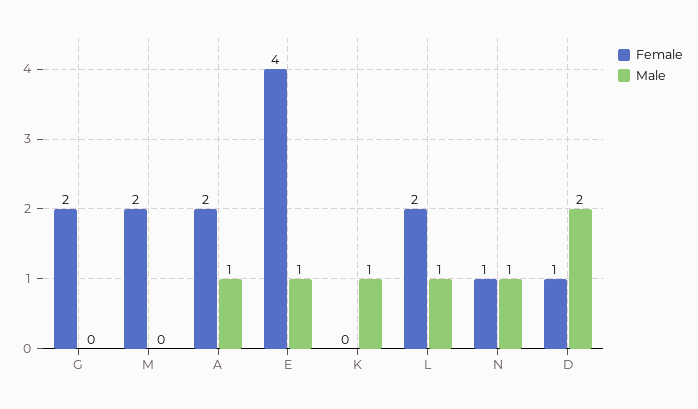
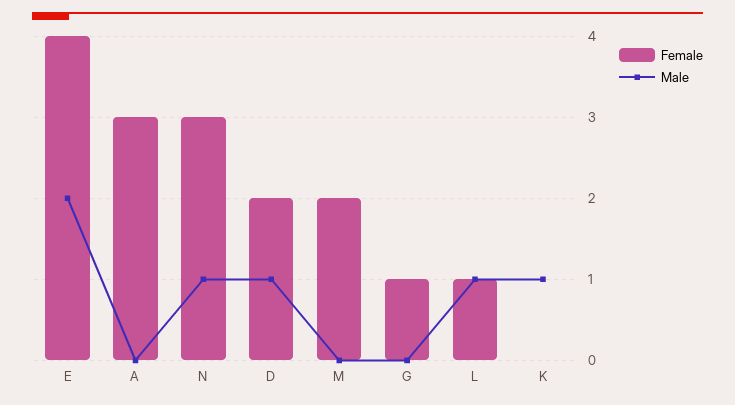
Female, G: 2 -> 1
Female, A: 2 -> 3
Male, A: 1 -> 0
Male, E: 1 -> 2
Female, L: 2 -> 1
Female, N: 1 -> 3
Female, D: 1 -> 2
Male, D: 2 -> 1

